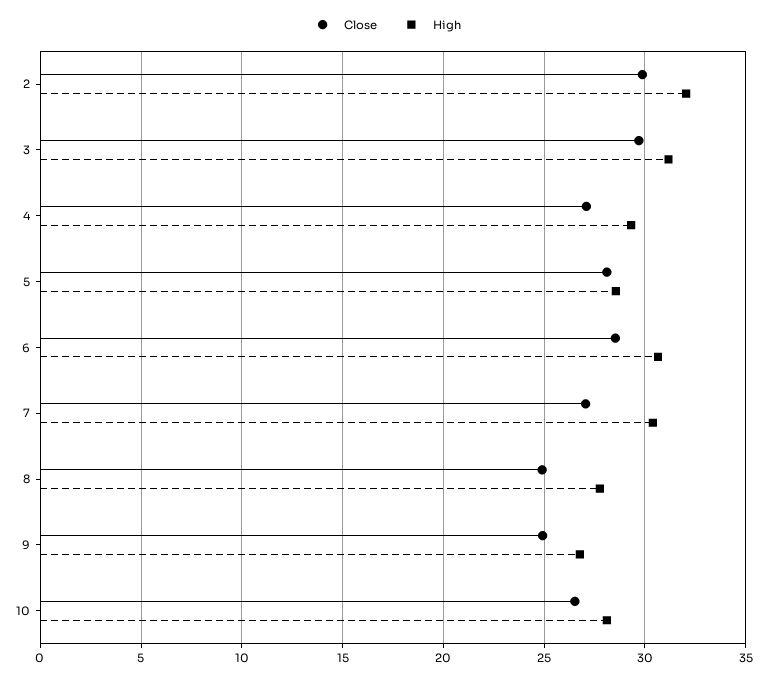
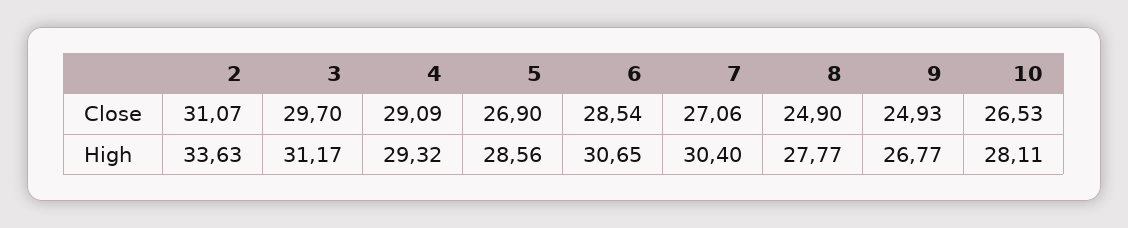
Close, 2: 30 -> 31.07
High, 2: 32 -> 33.63
Close, 4: 27 -> 29.09
Close, 5: 28 -> 26.9

